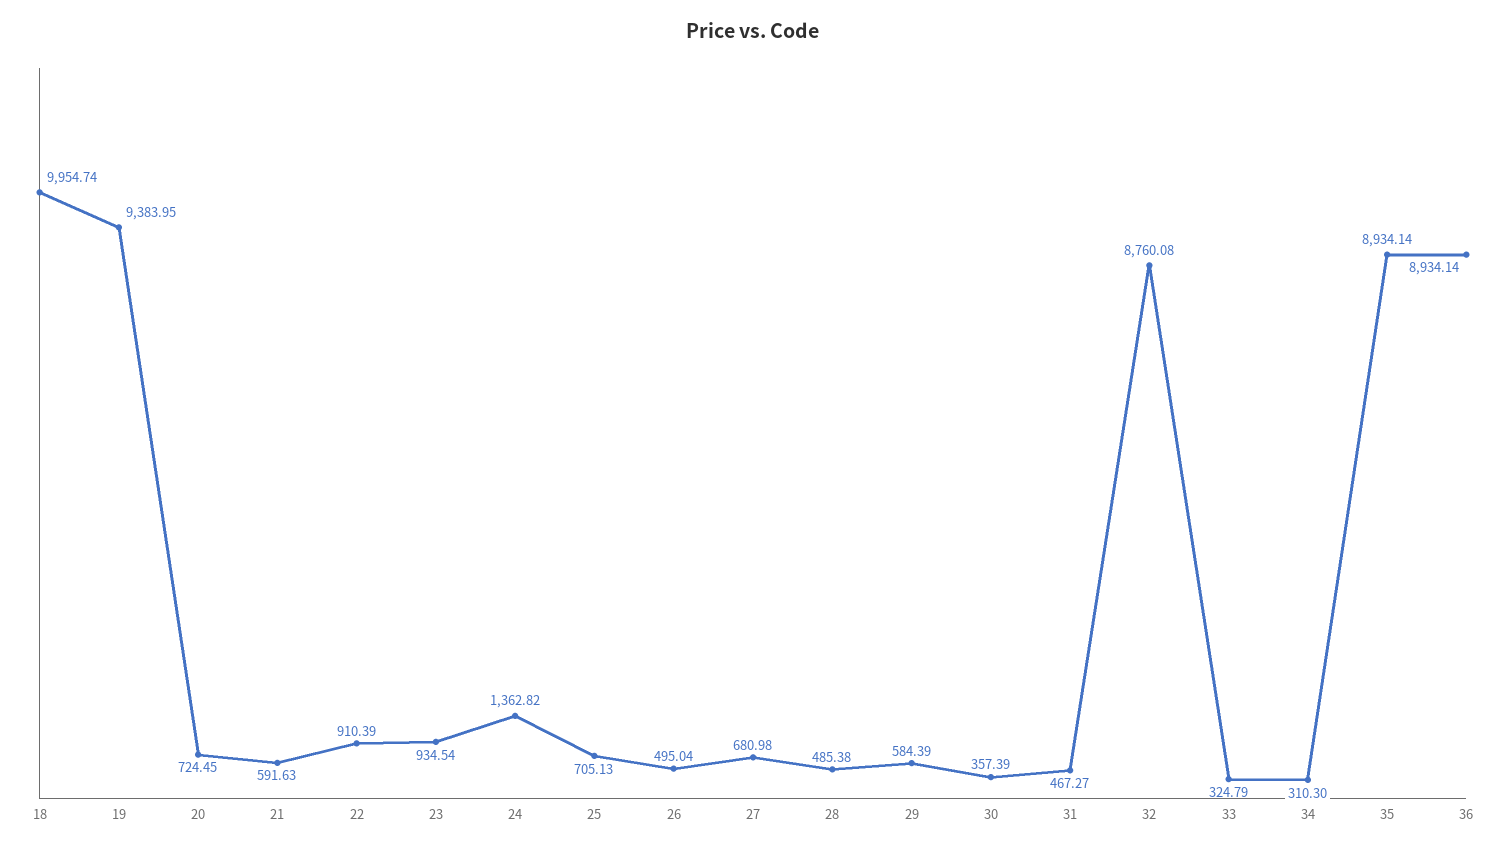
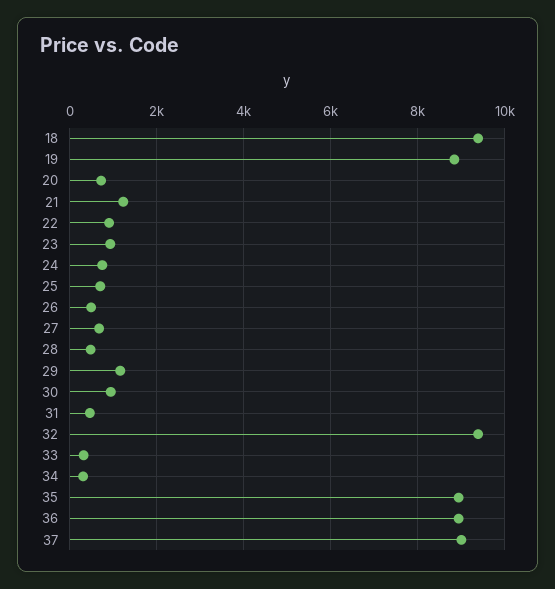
18: 9954.74 -> 9400
19: 9383.95 -> 8800
21: 591.63 -> 1200
24: 1362.82 -> 800
29: 584.39 -> 1200
30: 357.39 -> 1000
32: 8760.08 -> 9400
37: none -> 9000

